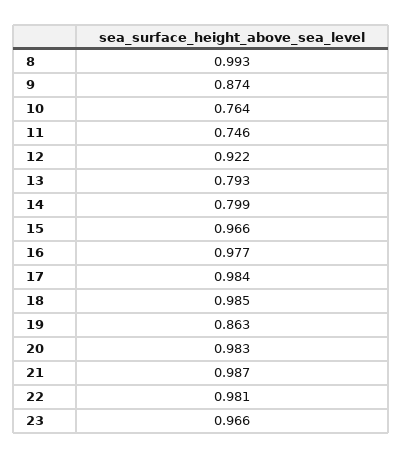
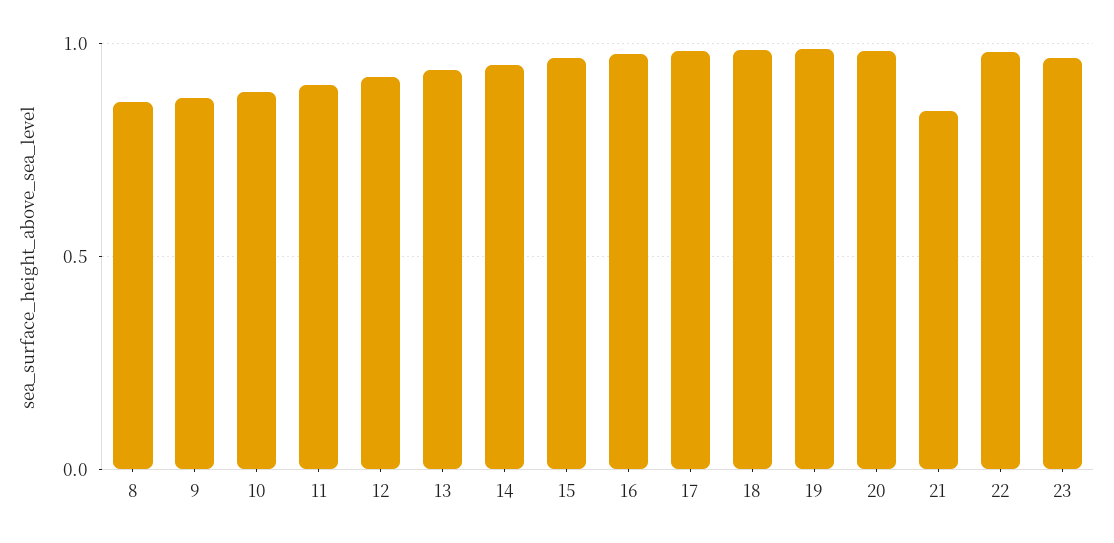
8: 0.993 -> 0.85
10: 0.764 -> 0.9
11: 0.746 -> 0.9
13: 0.793 -> 0.95
14: 0.799 -> 0.95
19: 0.863 -> 1
21: 0.987 -> 0.85

